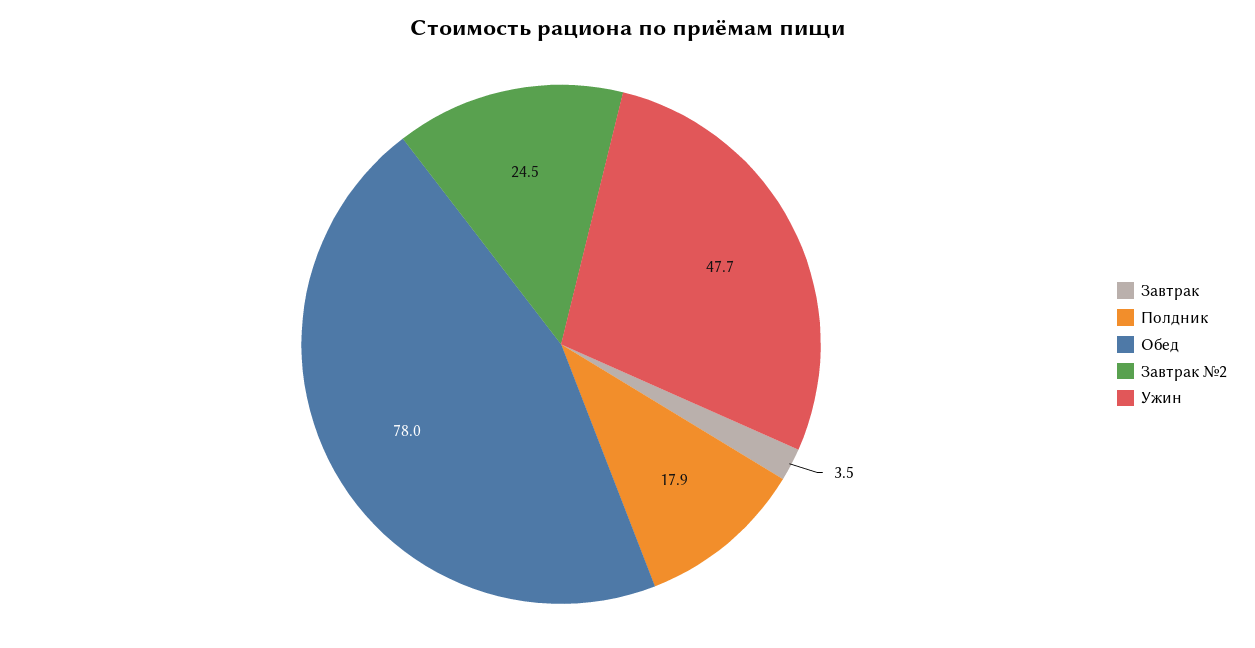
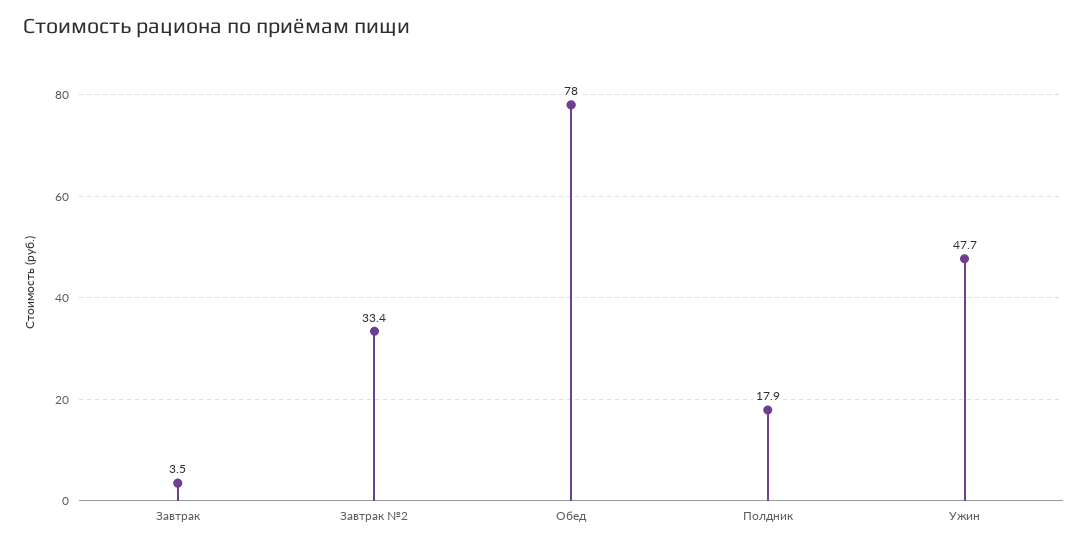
Завтрак №2: 24.5 -> 33.4

